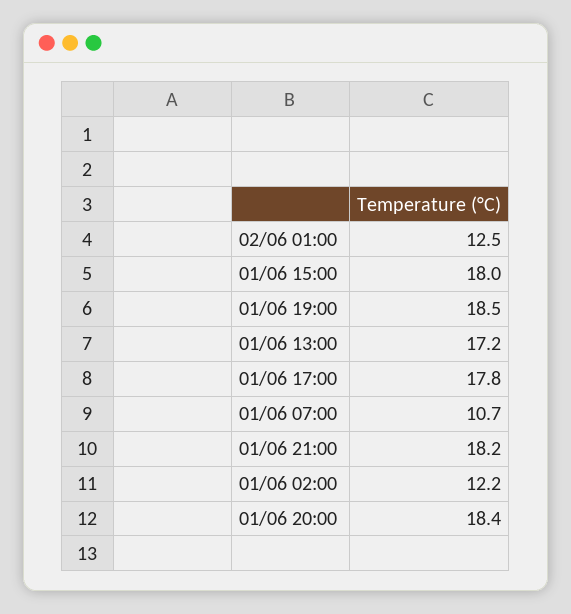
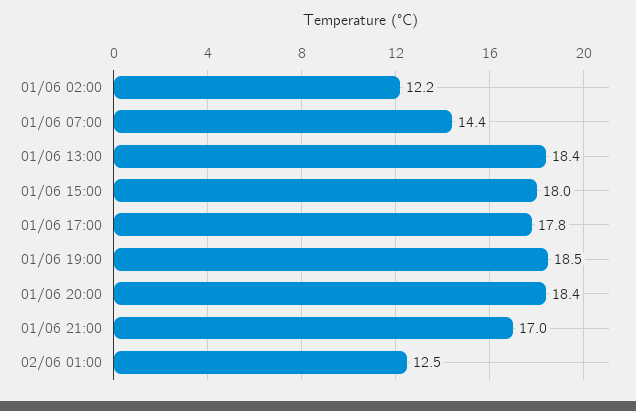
01/06 13:00: 17.2 -> 18.4
01/06 07:00: 10.7 -> 14.4
01/06 21:00: 18.2 -> 17

